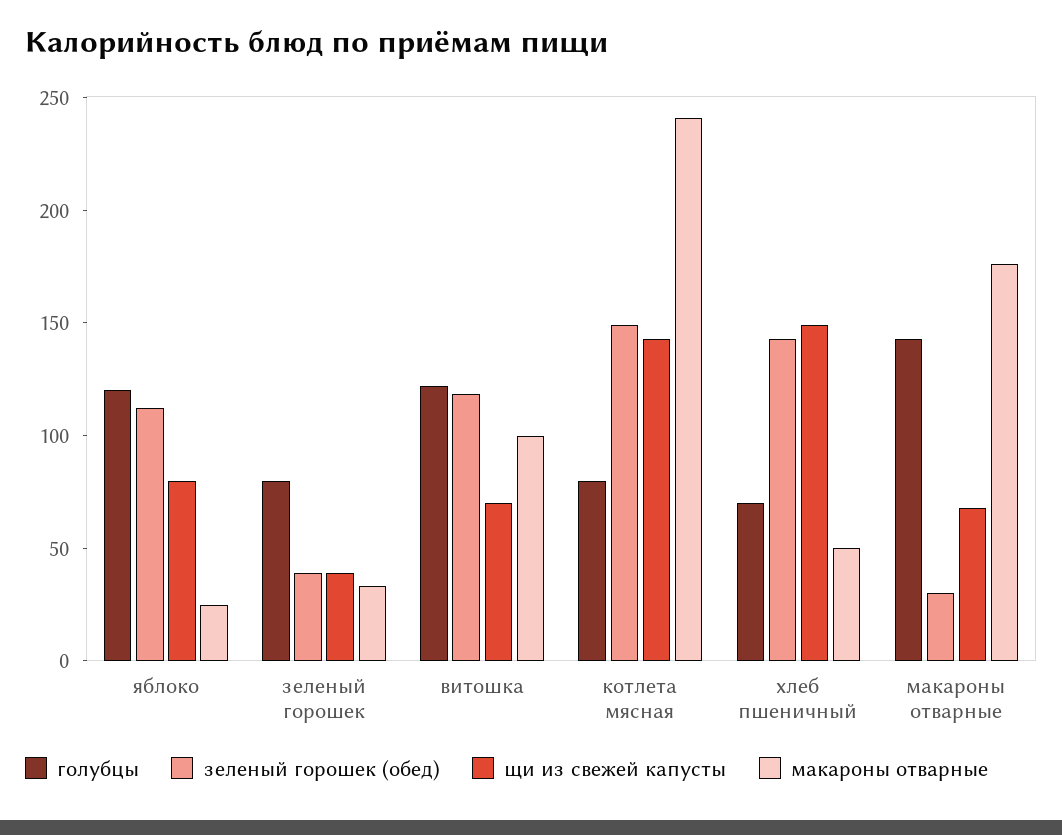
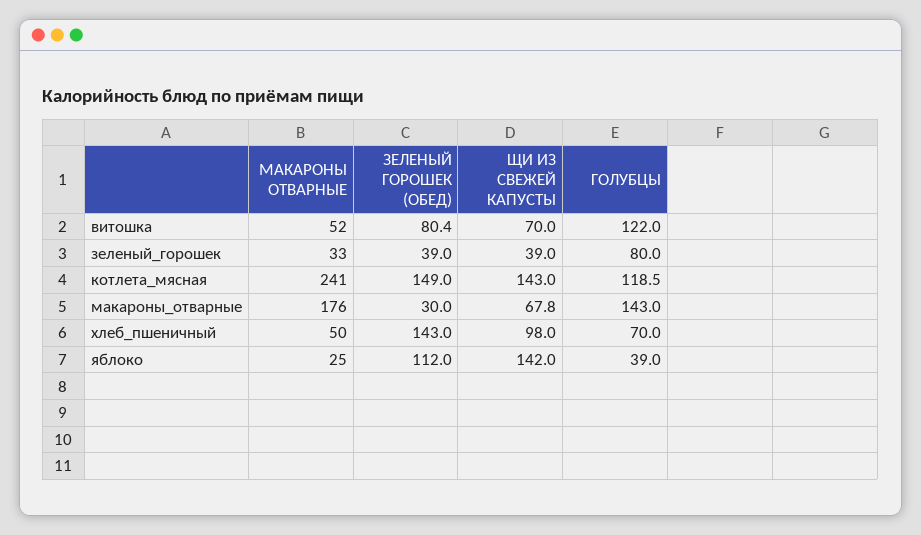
голубцы, яблоко: 120 -> 39
щи из свежей капусты, яблоко: 80 -> 142
зеленый горошек (обед), витошка: 120 -> 80.4
макароны отварные, витошка: 100 -> 52
голубцы, котлета мясная: 80 -> 118.5
щи из свежей капусты, хлеб пшеничный: 150 -> 98

